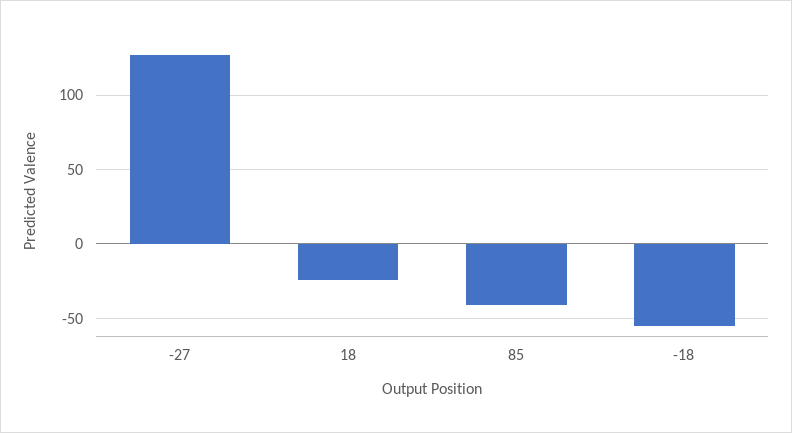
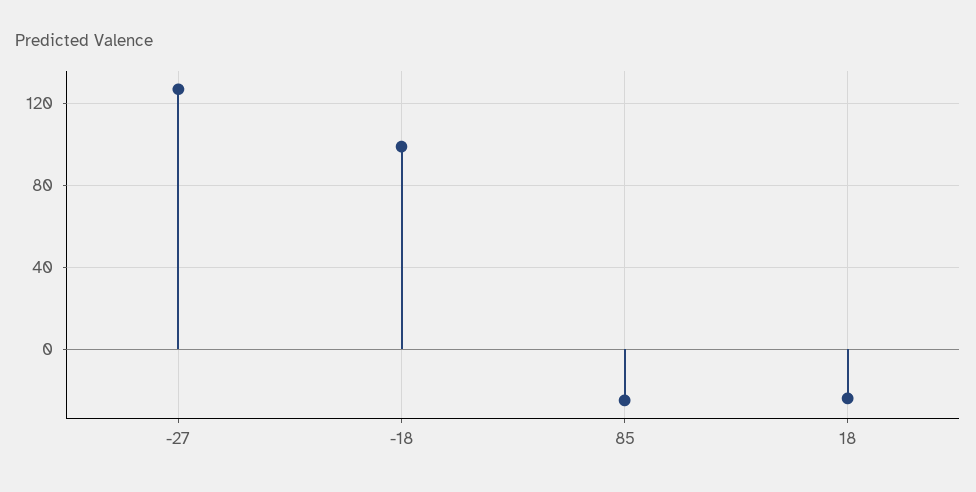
85: -40 -> -25
-18: -55 -> 100

